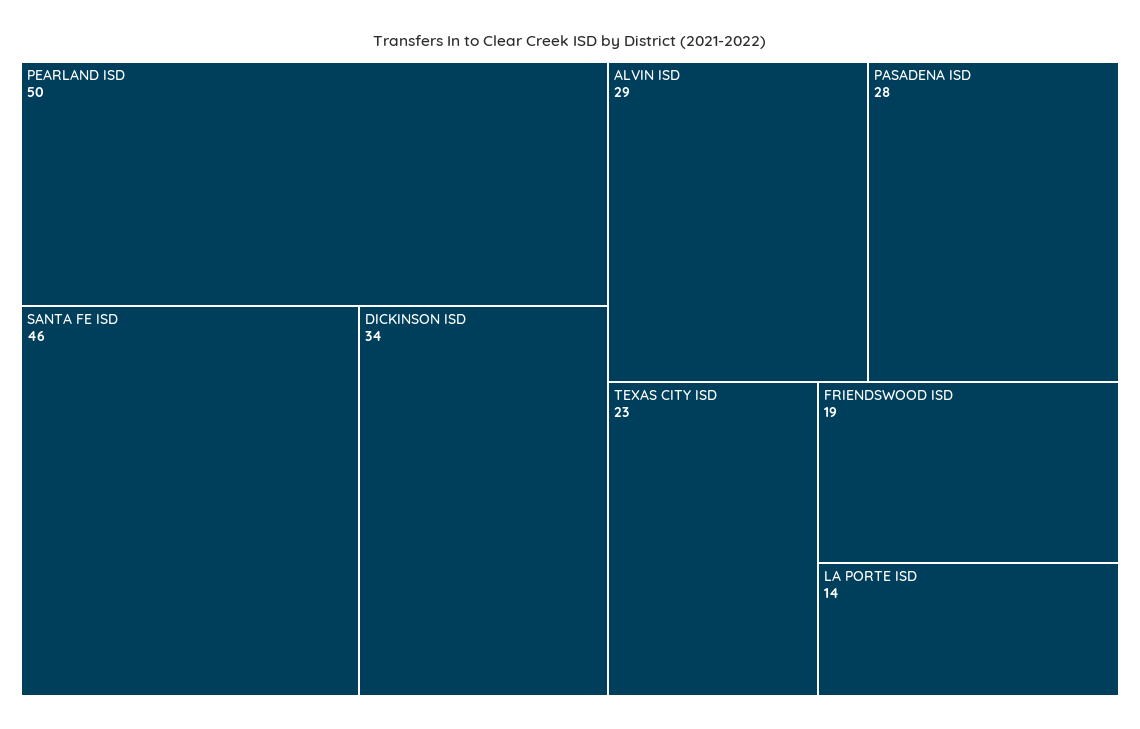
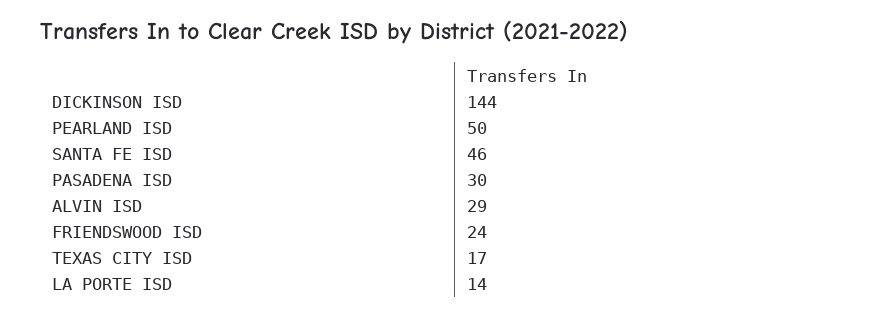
DICKINSON ISD: 34 -> 144
PASADENA ISD: 28 -> 30
TEXAS CITY ISD: 23 -> 17
FRIENDSWOOD ISD: 19 -> 24

